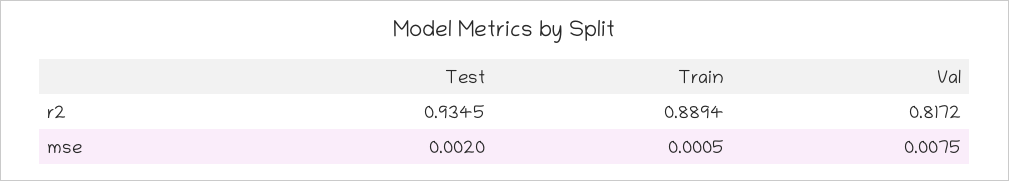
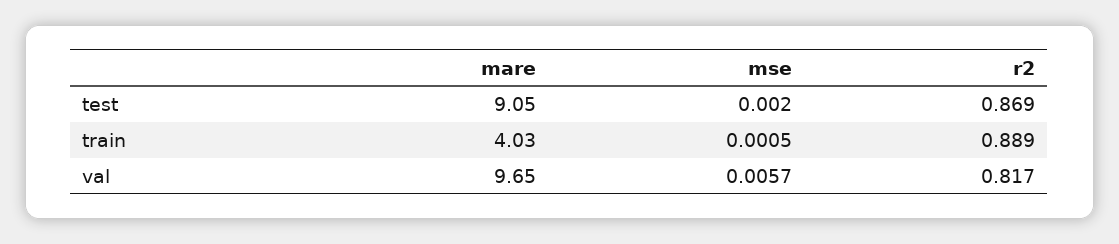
Test, r2: 0.9345 -> 0.869
Val, mse: 0.0075 -> 0.0057
Test, mare: none -> 9.05
Train, mare: none -> 4.03
Val, mare: none -> 9.65

